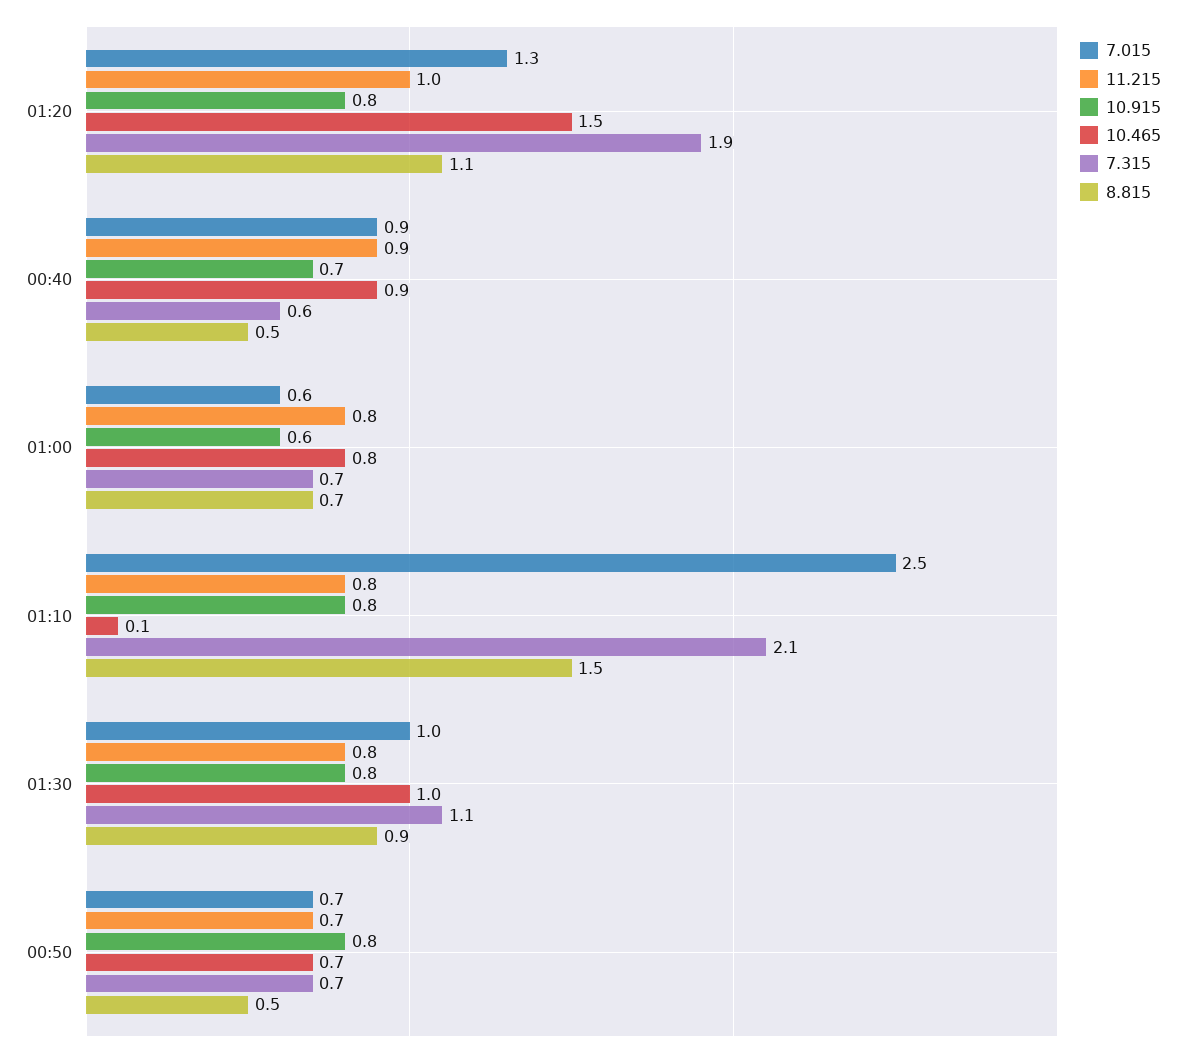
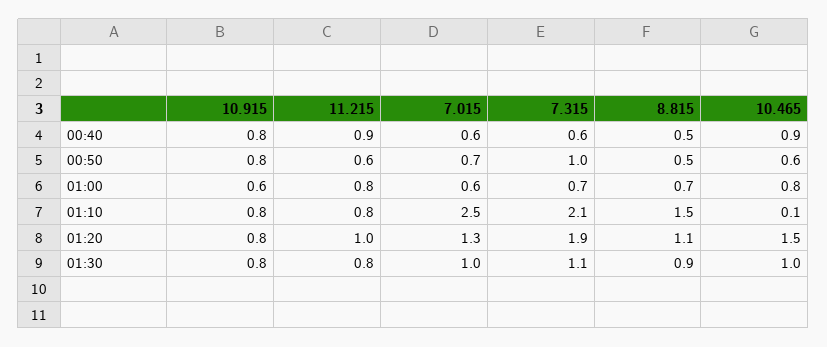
7.015, 00:40: 0.9 -> 0.6
10.915, 00:40: 0.7 -> 0.8
11.215, 00:50: 0.7 -> 0.6
10.465, 00:50: 0.7 -> 0.6
7.315, 00:50: 0.7 -> 1

